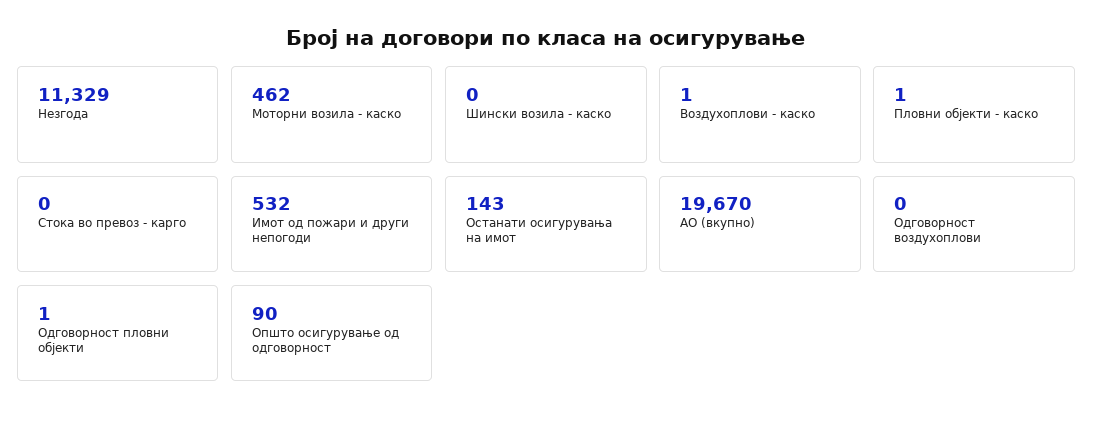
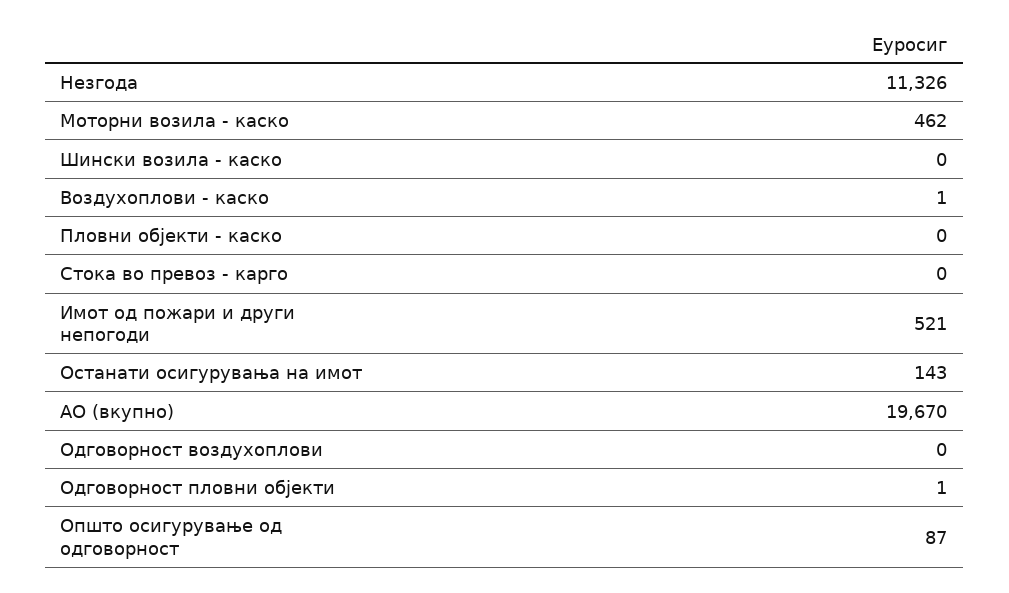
Незгода: 11329 -> 11326
Пловни објекти - каско: 1 -> 0
Имот од пожари и други непогоди: 532 -> 521
Општо осигурување од одговорност: 90 -> 87

